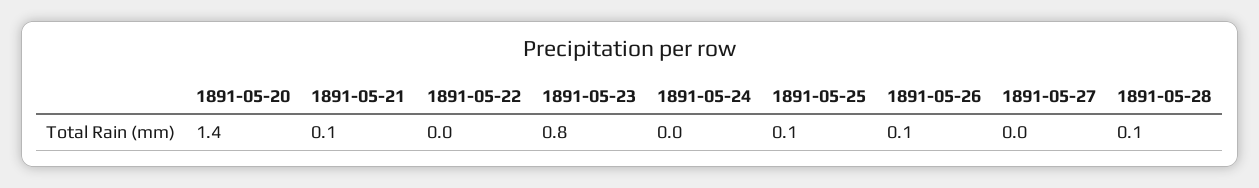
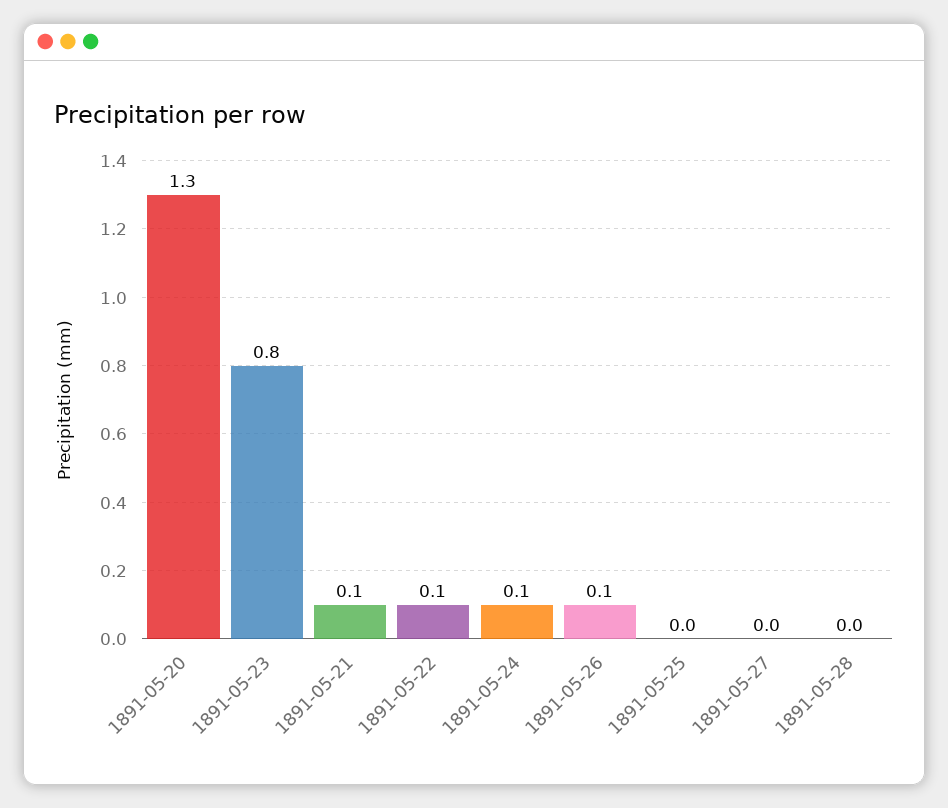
1891-05-20: 1.4 -> 1.3
1891-05-22: 0 -> 0.1
1891-05-24: 0 -> 0.1
1891-05-25: 0.1 -> 0
1891-05-28: 0.1 -> 0

